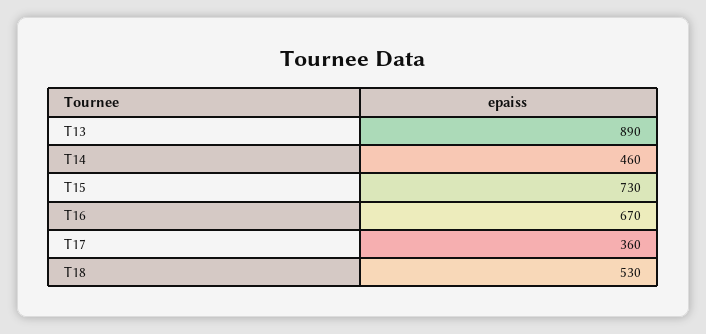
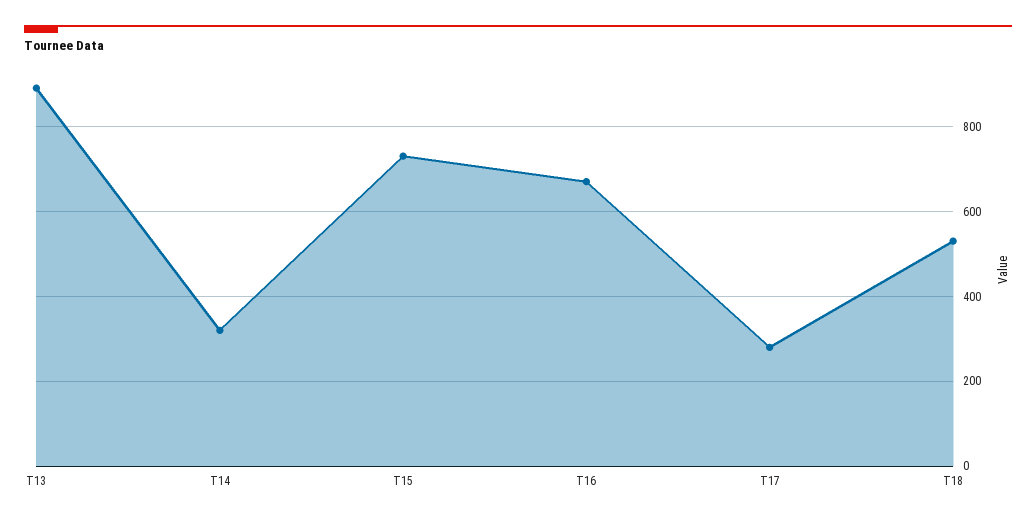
T14: 460 -> 320
T17: 360 -> 280

